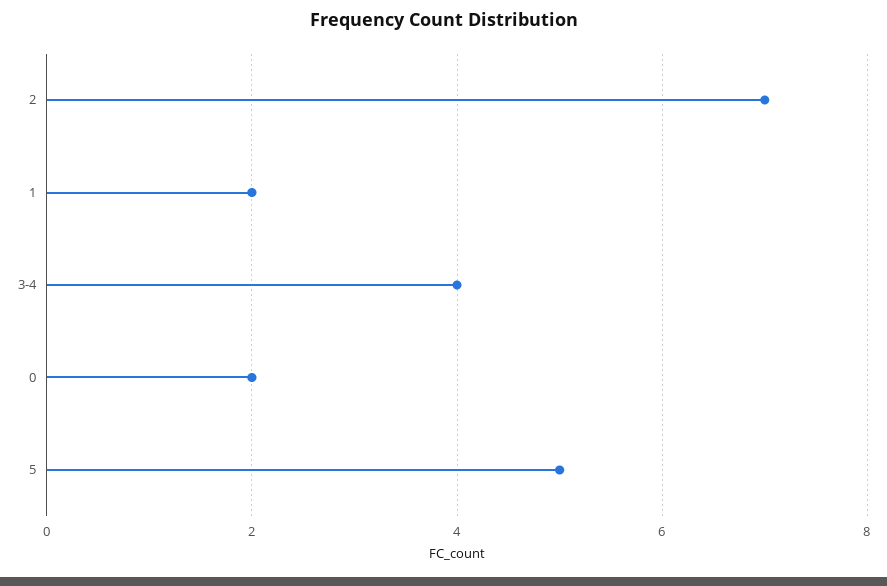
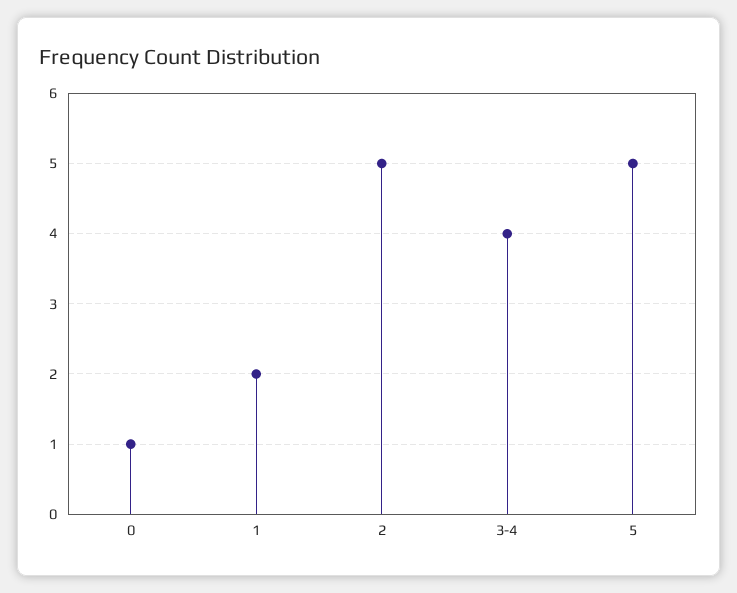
2: 7 -> 5
0: 2 -> 1

